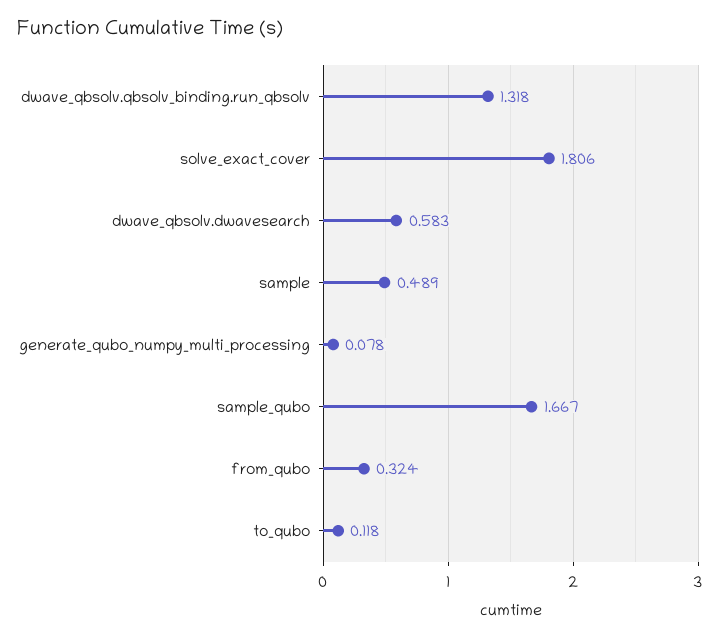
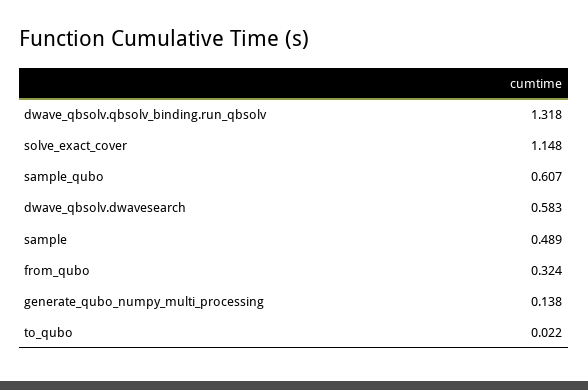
solve_exact_cover: 1.806 -> 1.148
generate_qubo_numpy_multi_processing: 0.078 -> 0.138
sample_qubo: 1.667 -> 0.607
to_qubo: 0.118 -> 0.022

